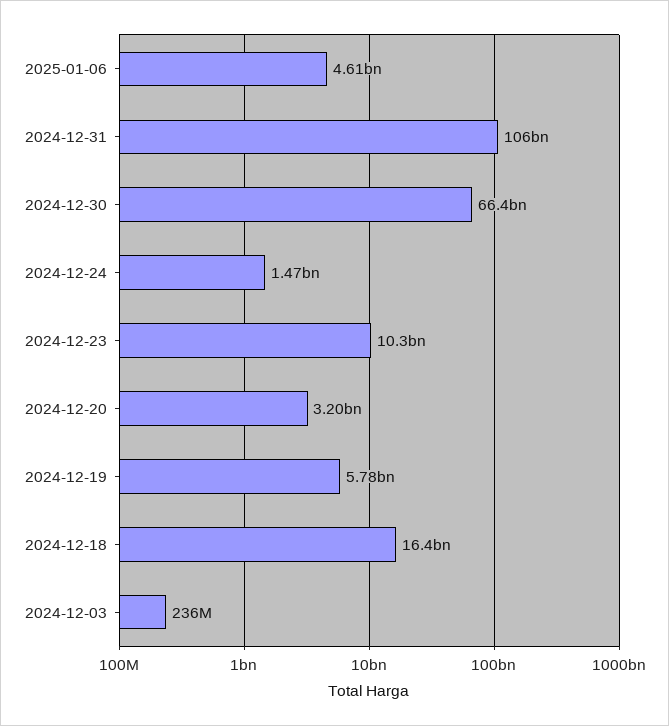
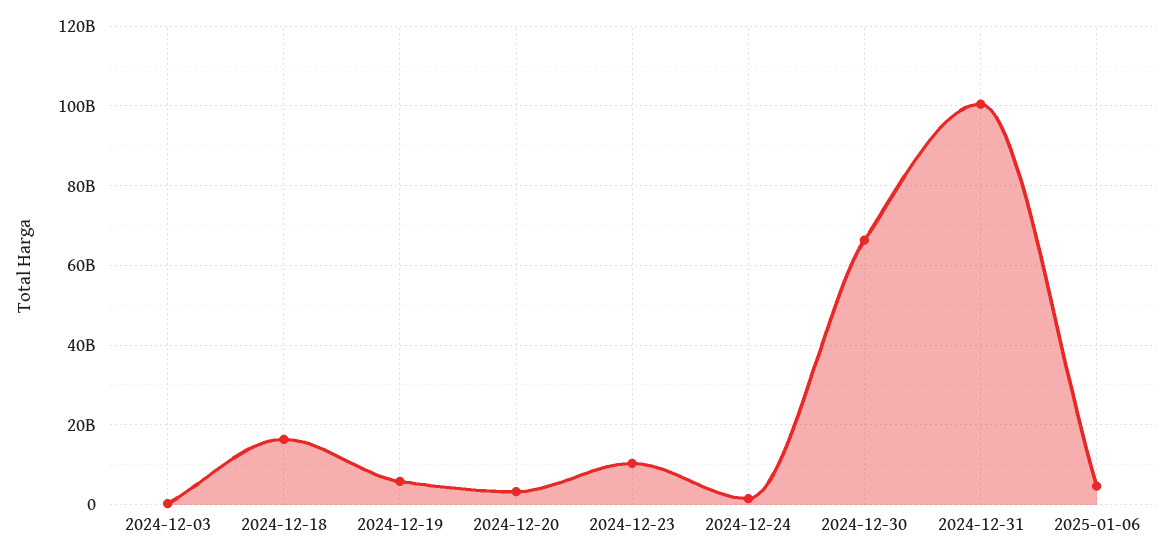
2024-12-31: 106000000000 -> 100000000000

